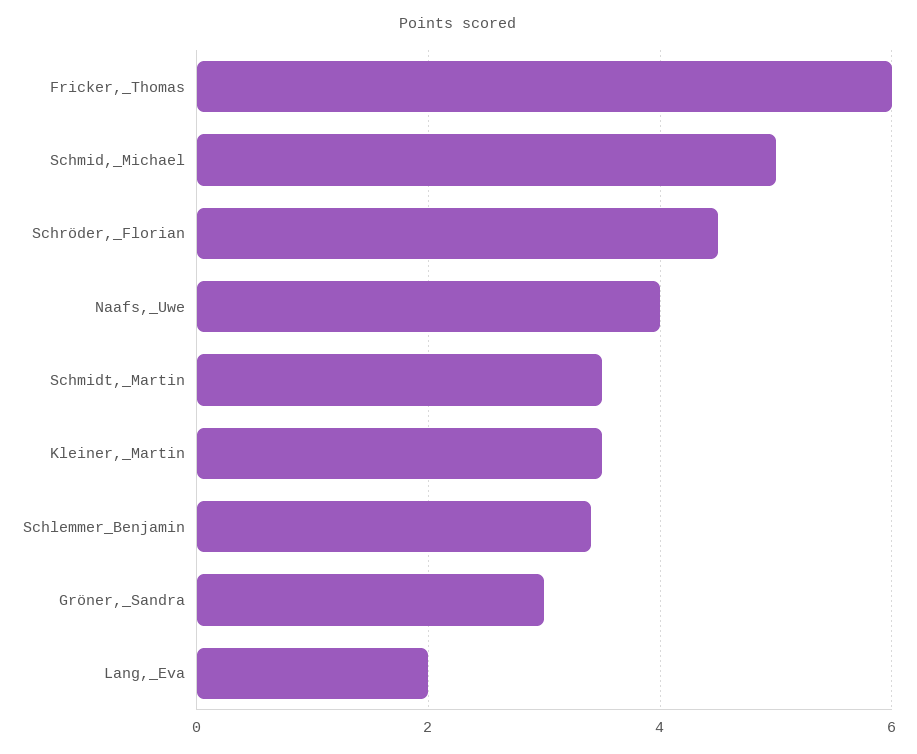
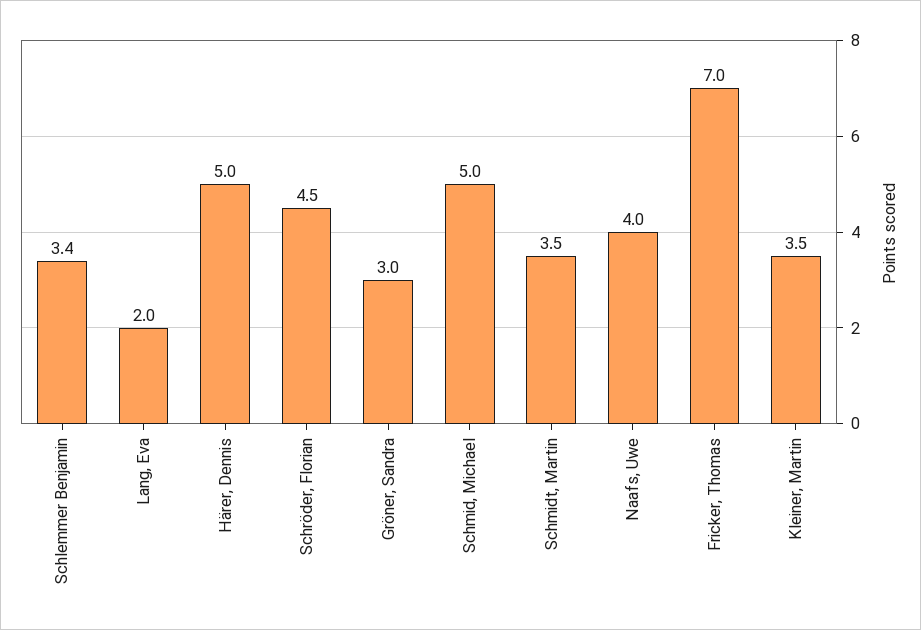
Fricker,_Thomas: 6 -> 7
Härer, Dennis: none -> 5

